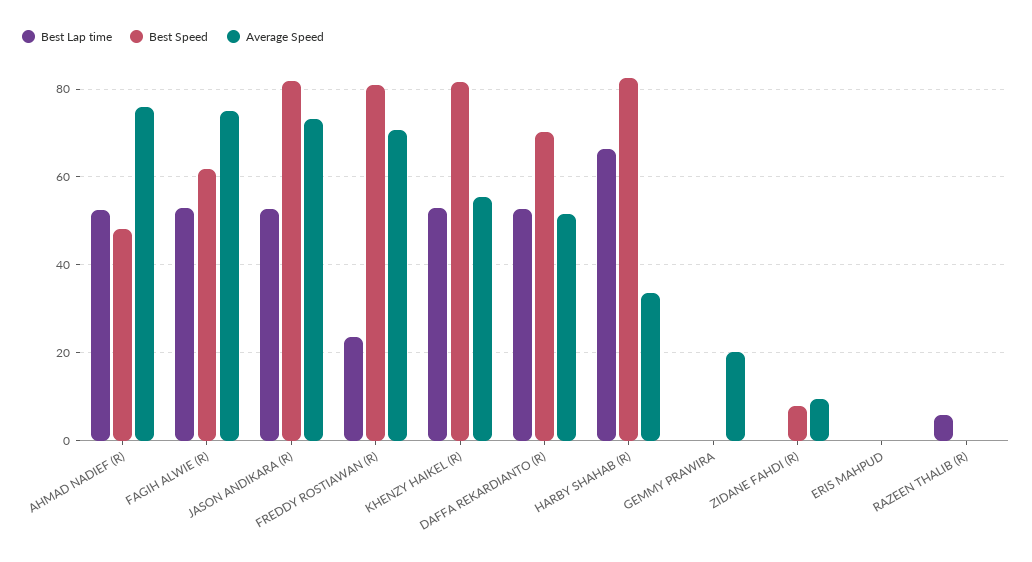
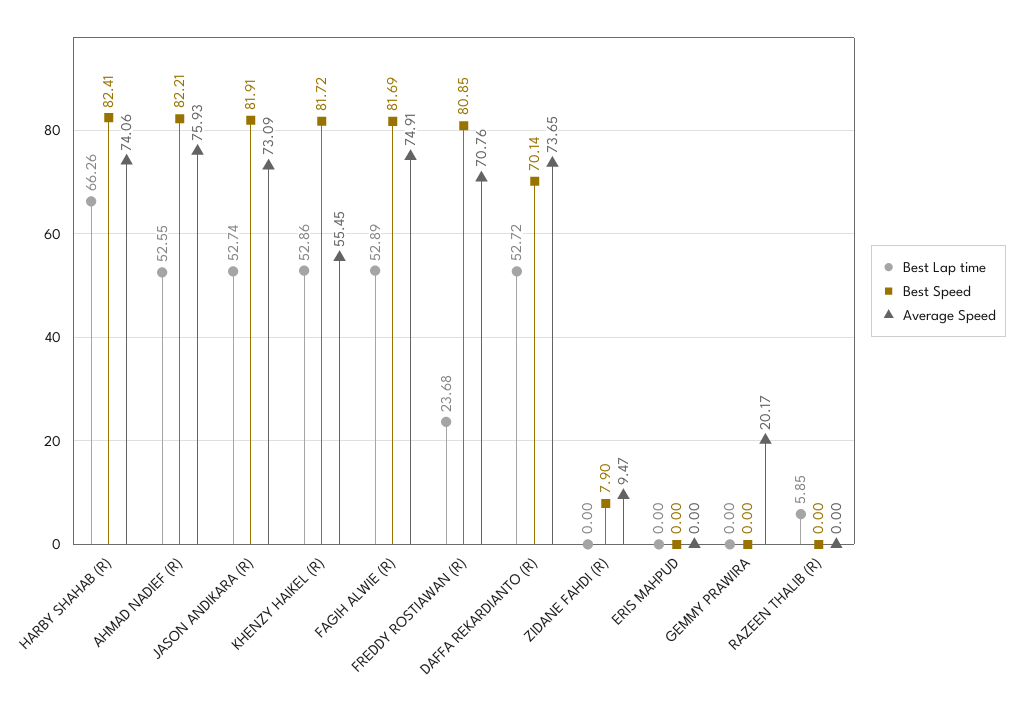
Best Speed, AHMAD NADIEF (R): 48 -> 82.21
Best Speed, FAGIH ALWIE (R): 62 -> 81.69
Average Speed, DAFFA REKARDIANTO (R): 52 -> 73.65
Average Speed, HARBY SHAHAB (R): 34 -> 74.06

